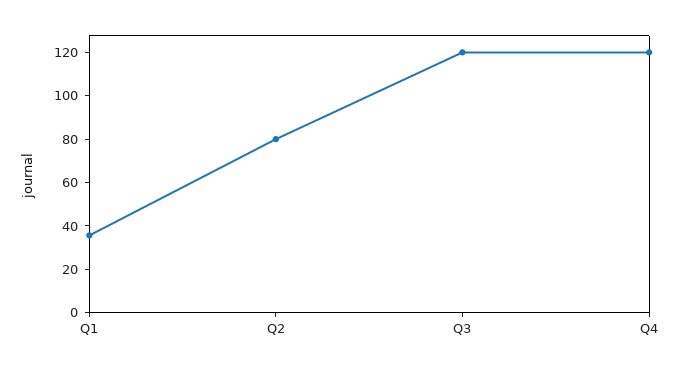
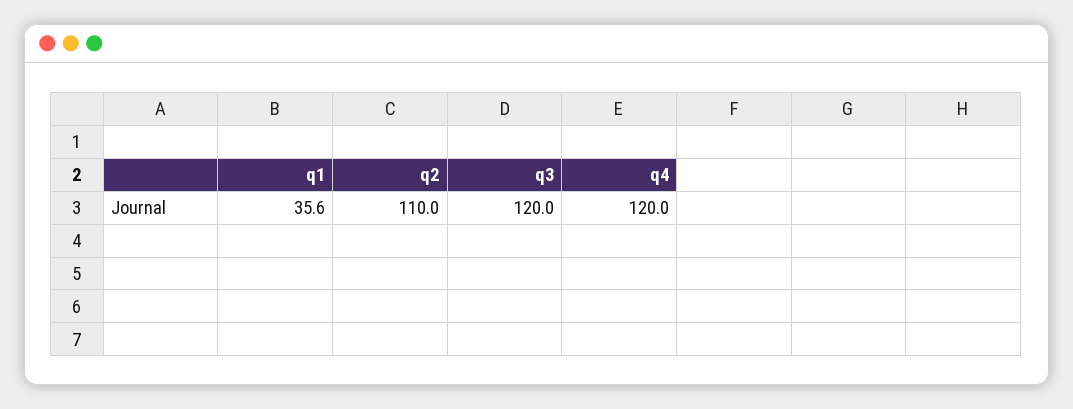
Q2: 80 -> 110

